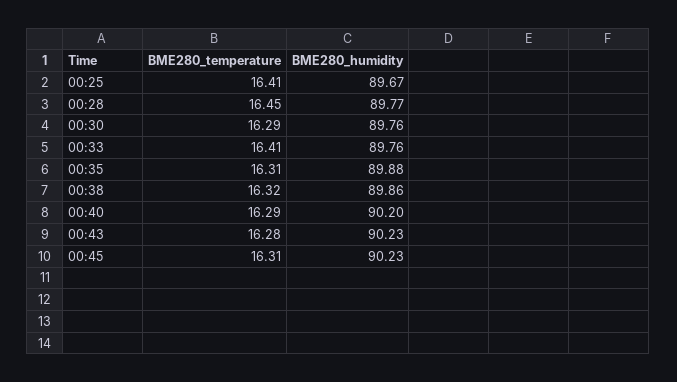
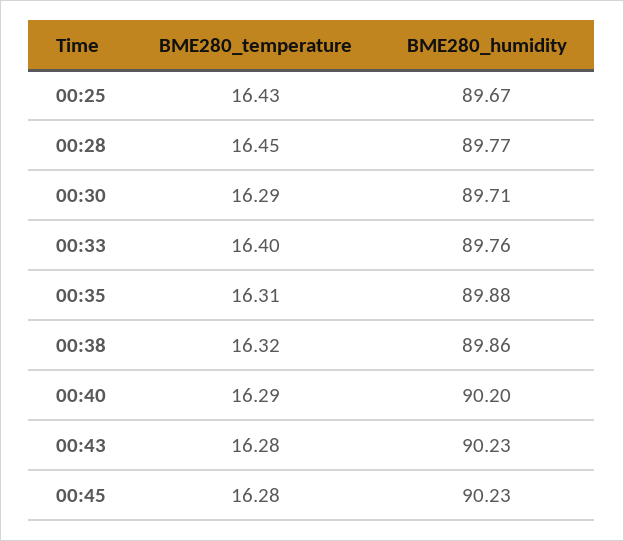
BME280_temperature, 00:25: 16.41 -> 16.43
BME280_humidity, 00:30: 89.76 -> 89.71
BME280_temperature, 00:33: 16.41 -> 16.4
BME280_temperature, 00:45: 16.31 -> 16.28

